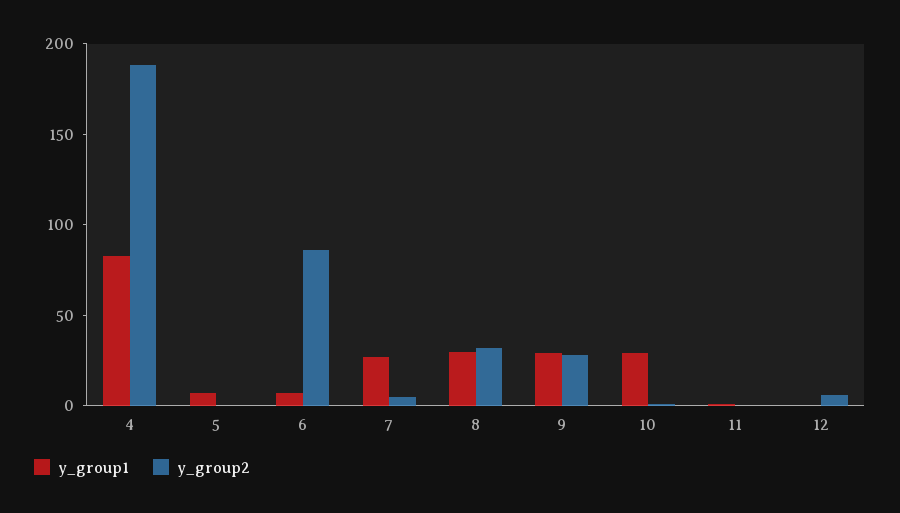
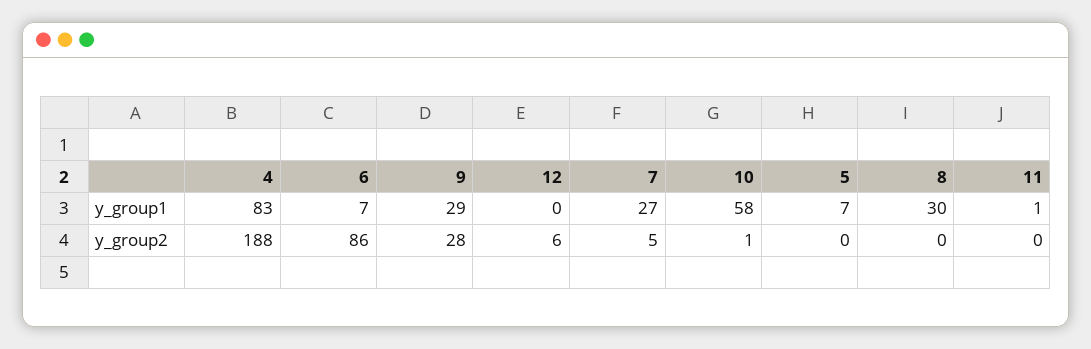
y_group2, 8: 30 -> 0
y_group1, 10: 30 -> 58

